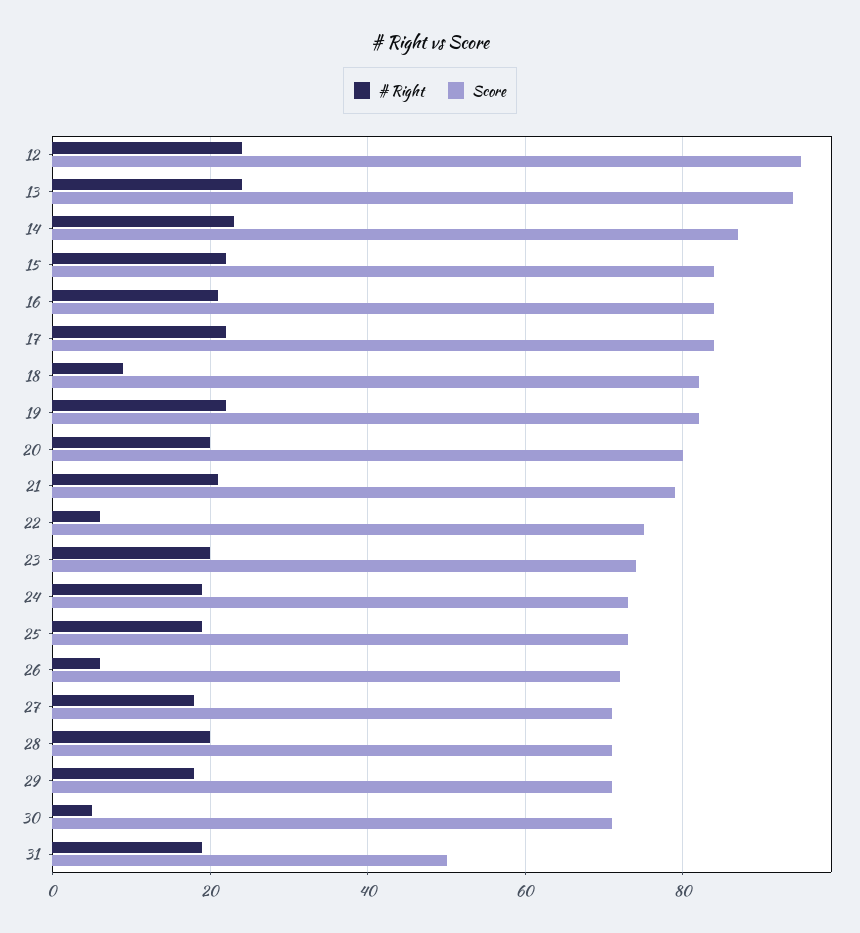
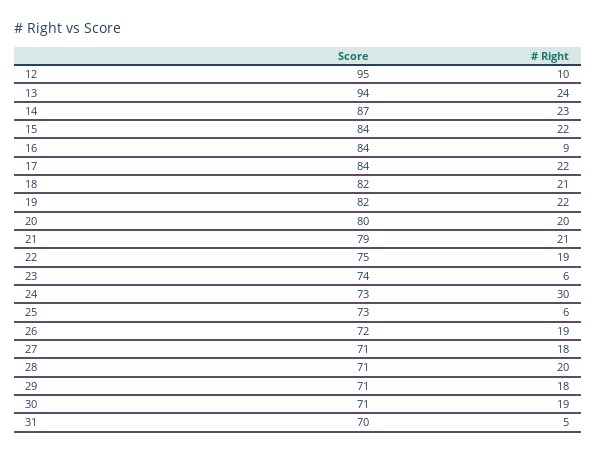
# Right, 12: 25 -> 10
# Right, 16: 20 -> 9
# Right, 18: 10 -> 21
# Right, 22: 5 -> 19
# Right, 23: 20 -> 6
# Right, 24: 20 -> 30
# Right, 25: 20 -> 6
# Right, 26: 5 -> 19
# Right, 30: 5 -> 19
# Right, 31: 20 -> 5
Score, 31: 50 -> 70

